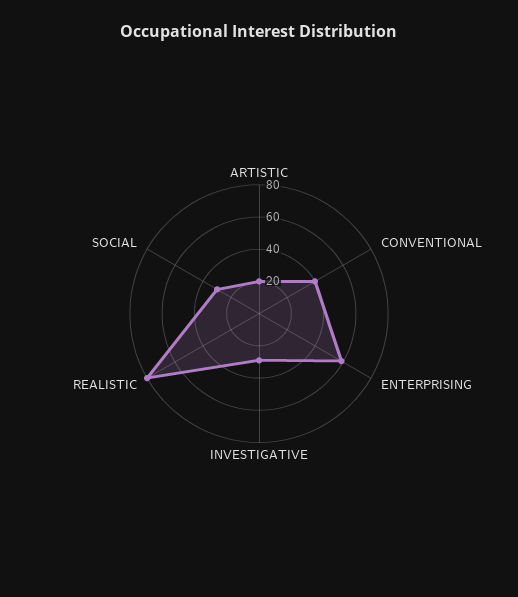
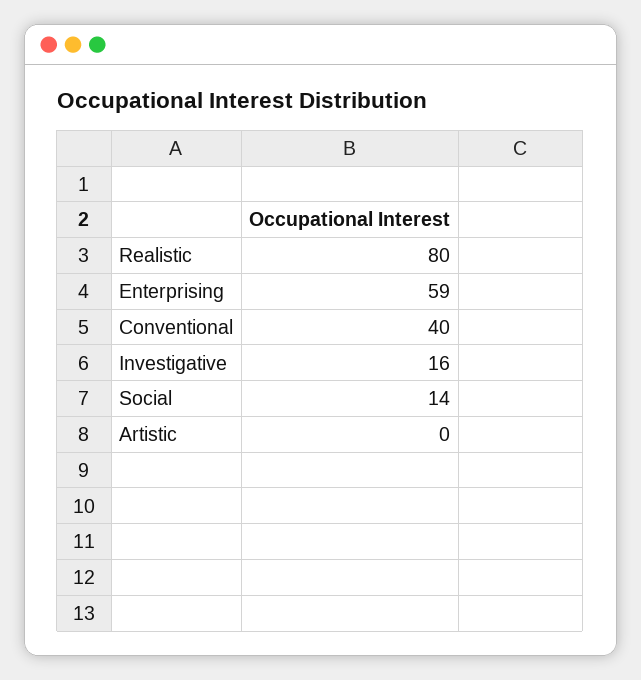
ARTISTIC: 20 -> 0
INVESTIGATIVE: 30 -> 16
SOCIAL: 30 -> 14

